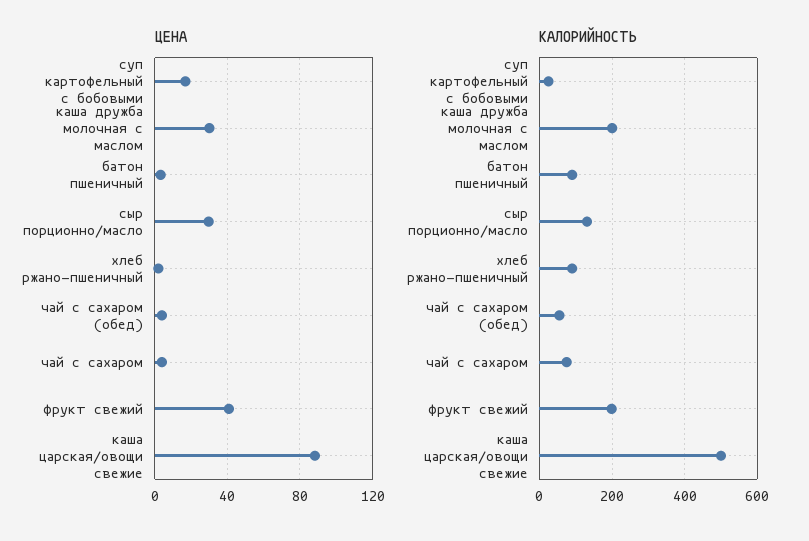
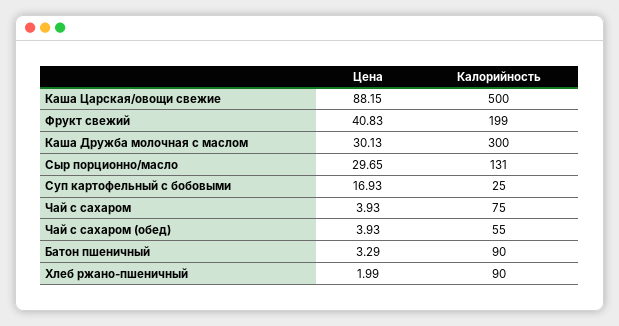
КАЛОРИЙНОСТЬ, каша дружба молочная с маслом: 200 -> 300

